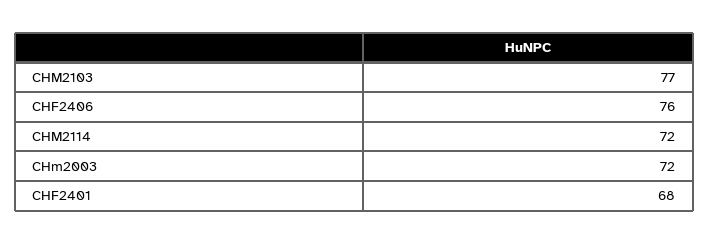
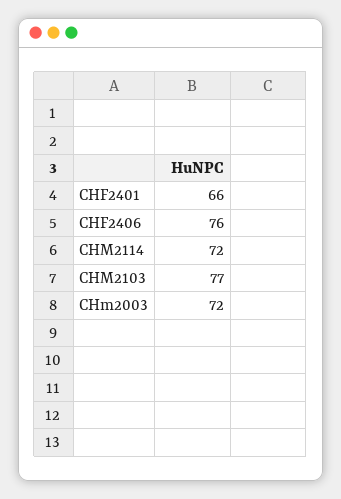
CHF2401: 68 -> 66

